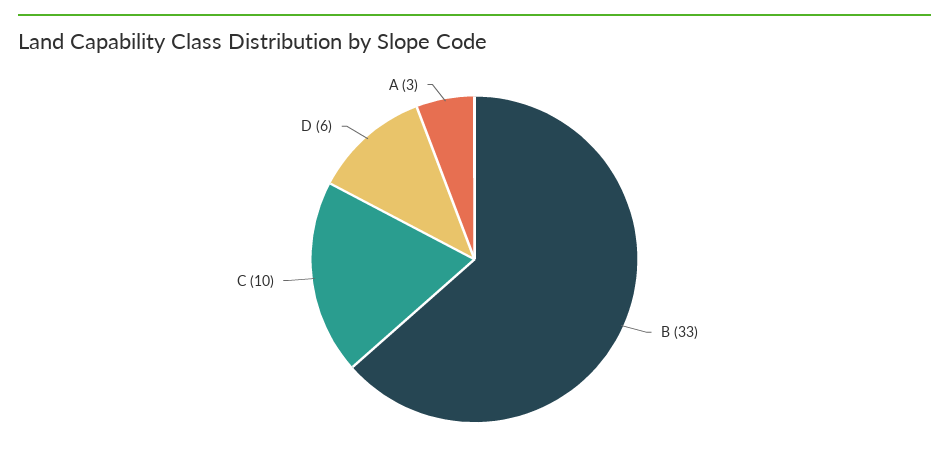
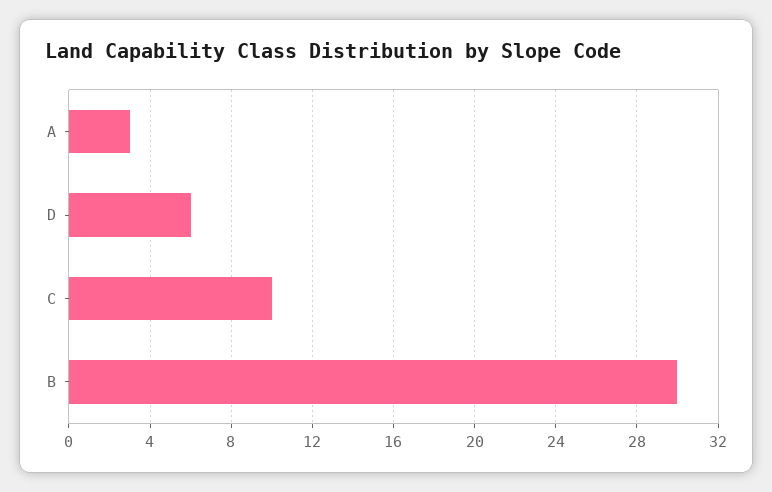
B: 33 -> 30

